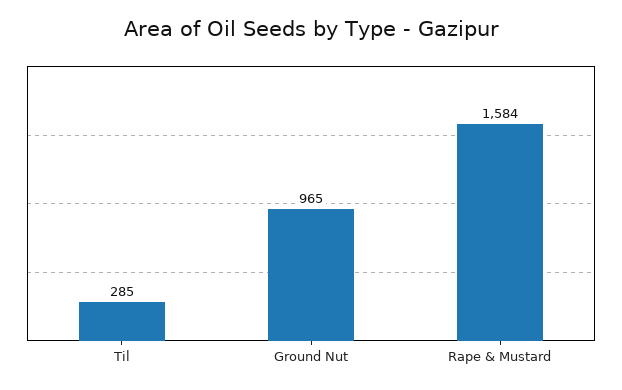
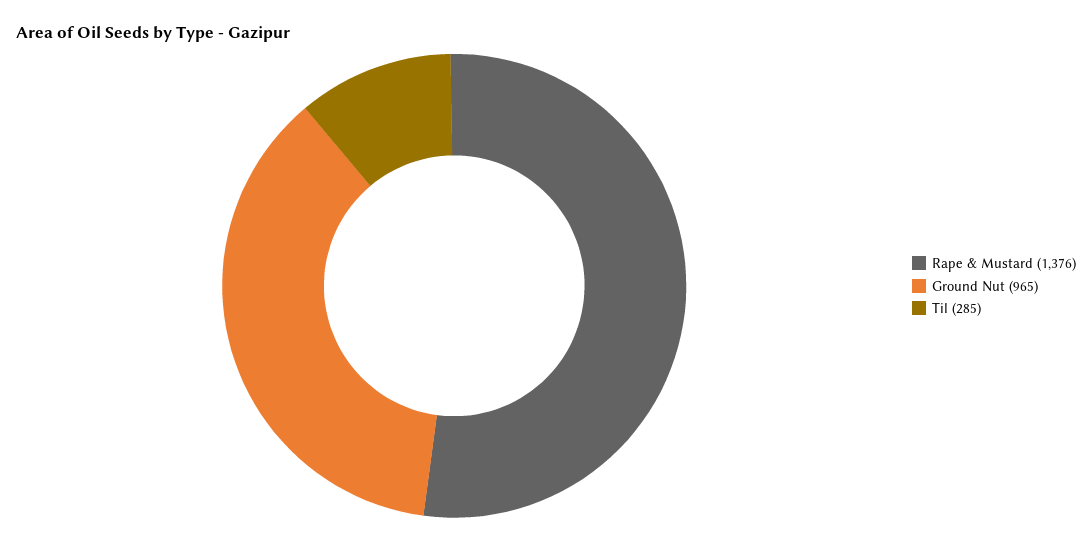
Rape & Mustard: 1584 -> 1376

